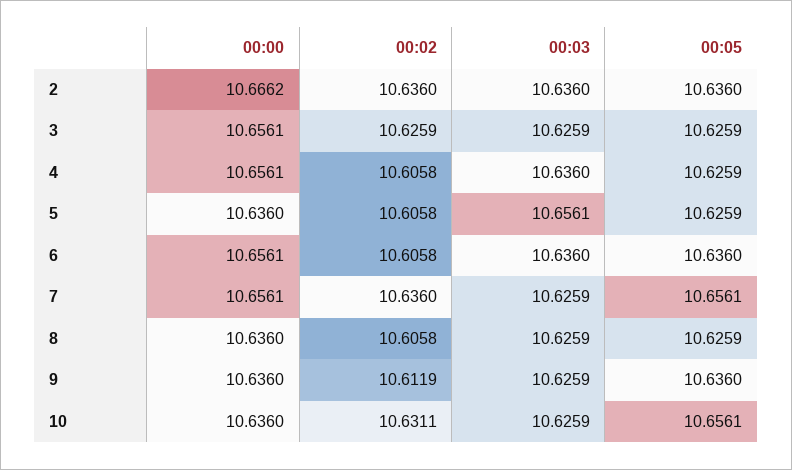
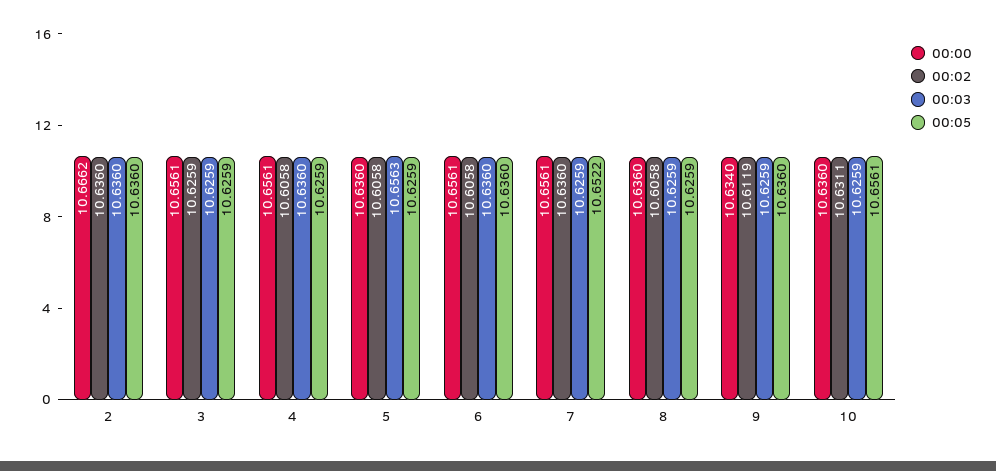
00:03, 5: 10.6561 -> 10.6563
00:05, 7: 10.6561 -> 10.6522
00:00, 9: 10.636 -> 10.634

